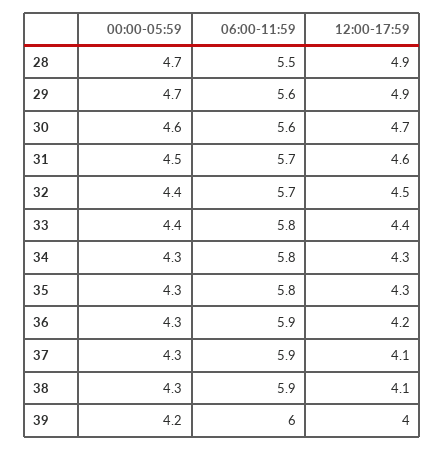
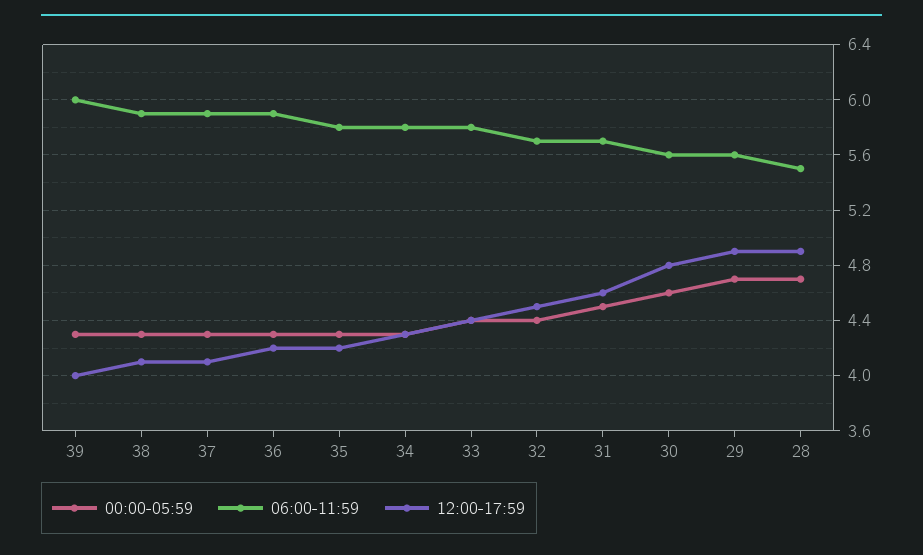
12:00-17:59, 30: 4.7 -> 4.8
12:00-17:59, 35: 4.3 -> 4.2
00:00-05:59, 39: 4.2 -> 4.3

